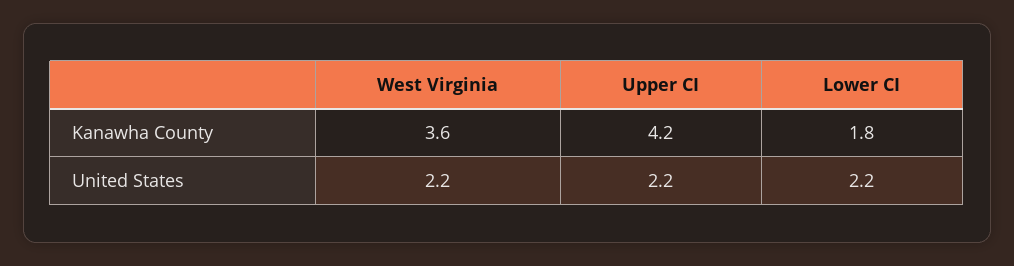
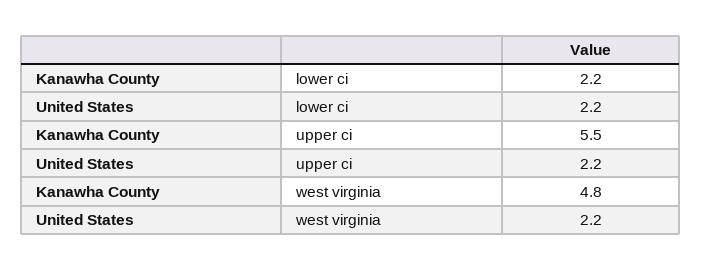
West Virginia, Kanawha County: 3.6 -> 4.8
Upper CI, Kanawha County: 4.2 -> 5.5
Lower CI, Kanawha County: 1.8 -> 2.2

